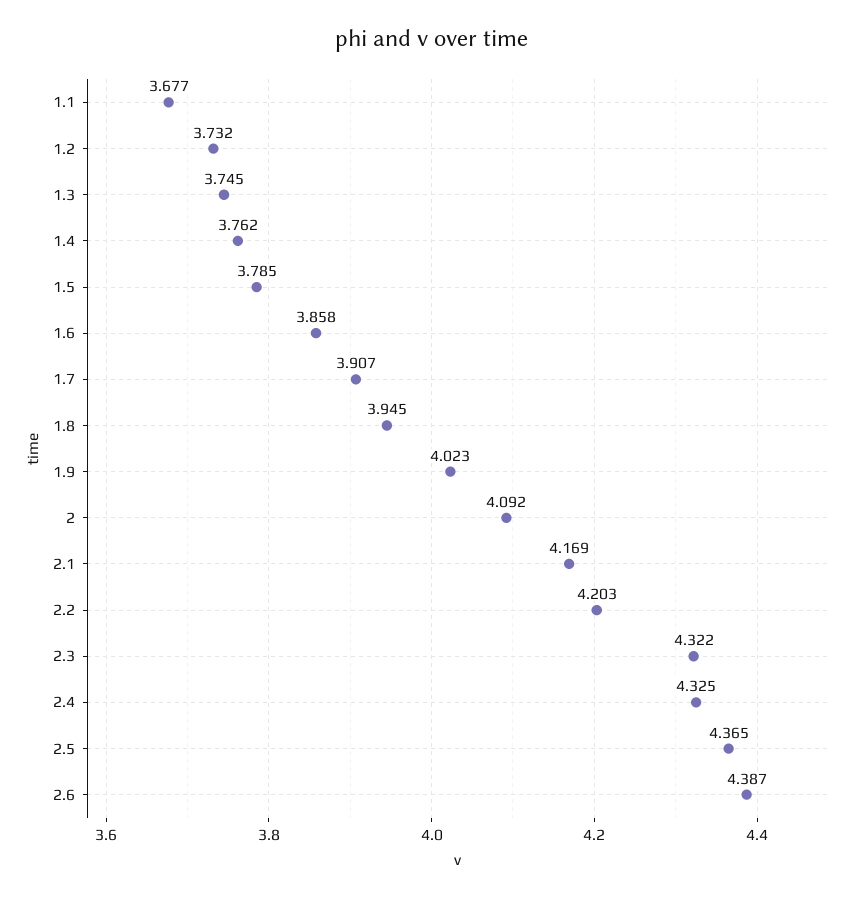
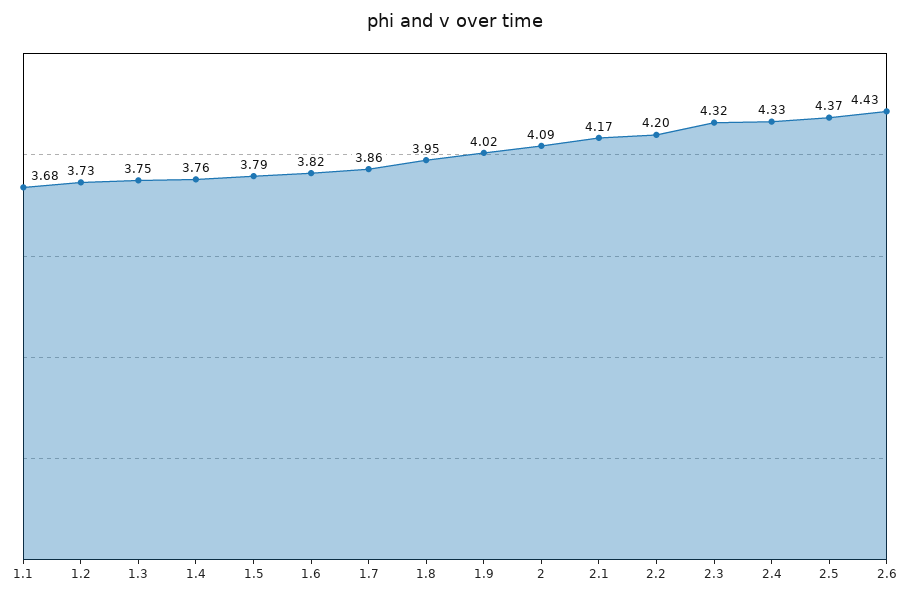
1.6: 3.858 -> 3.82
1.7: 3.907 -> 3.86
2.6: 4.387 -> 4.43

